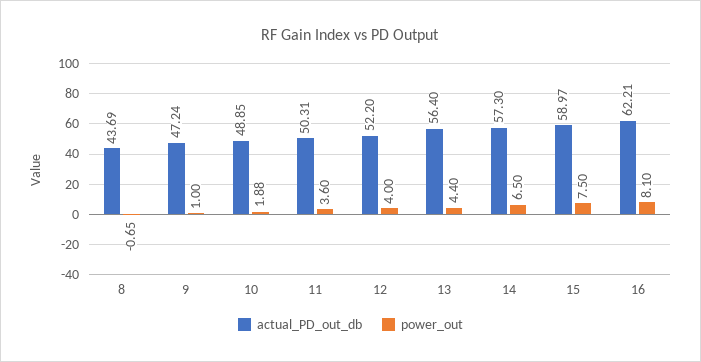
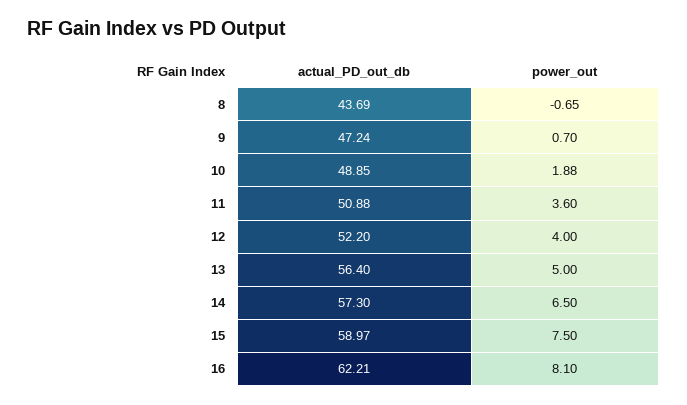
power_out, 9: 1 -> 0.7
actual_PD_out_db, 11: 50.31 -> 50.88
power_out, 13: 4.4 -> 5

